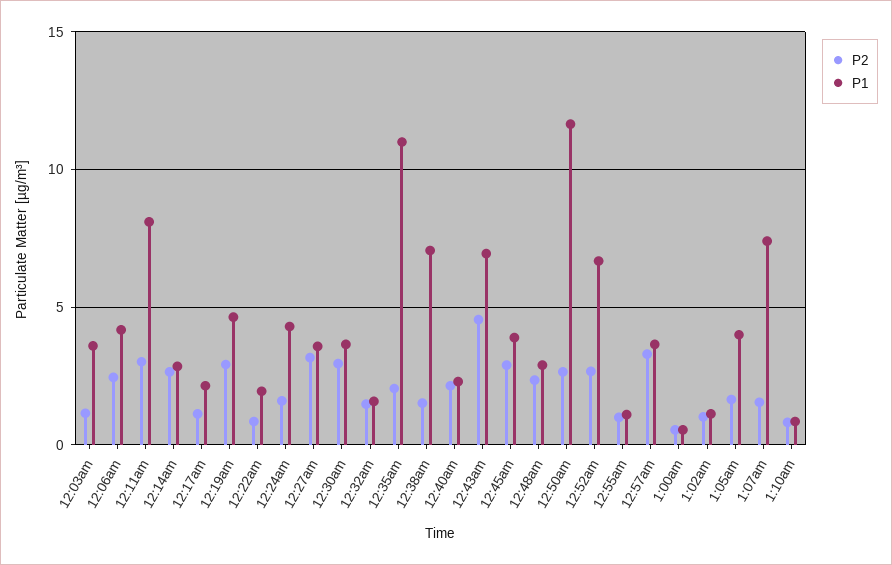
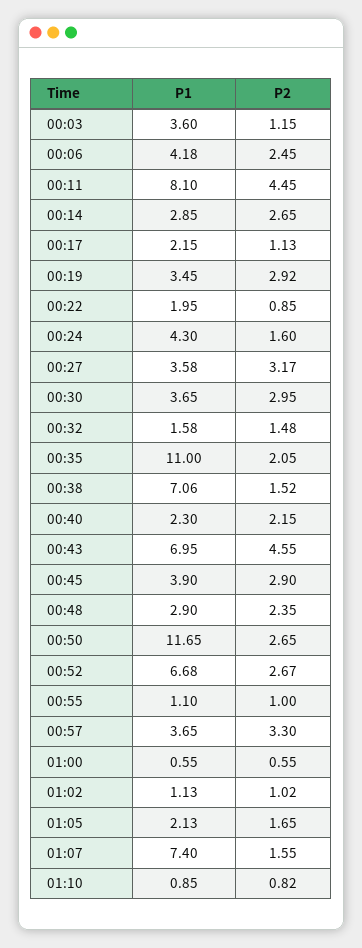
P2, 12:11am: 3 -> 4.45
P1, 12:19am: 4.5 -> 3.45
P1, 1:05am: 4 -> 2.13

